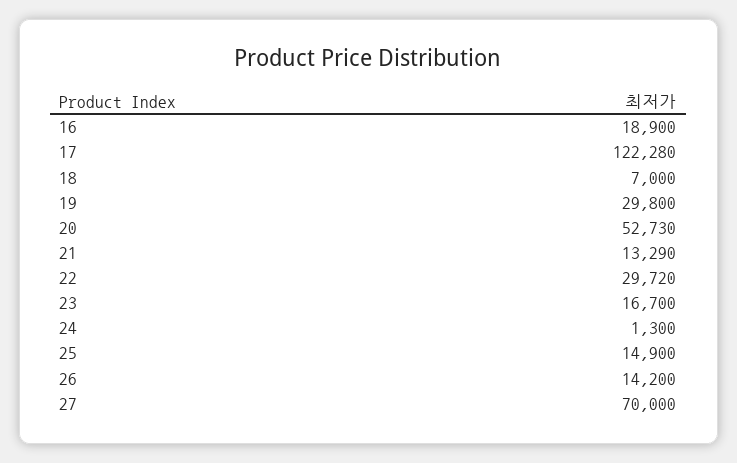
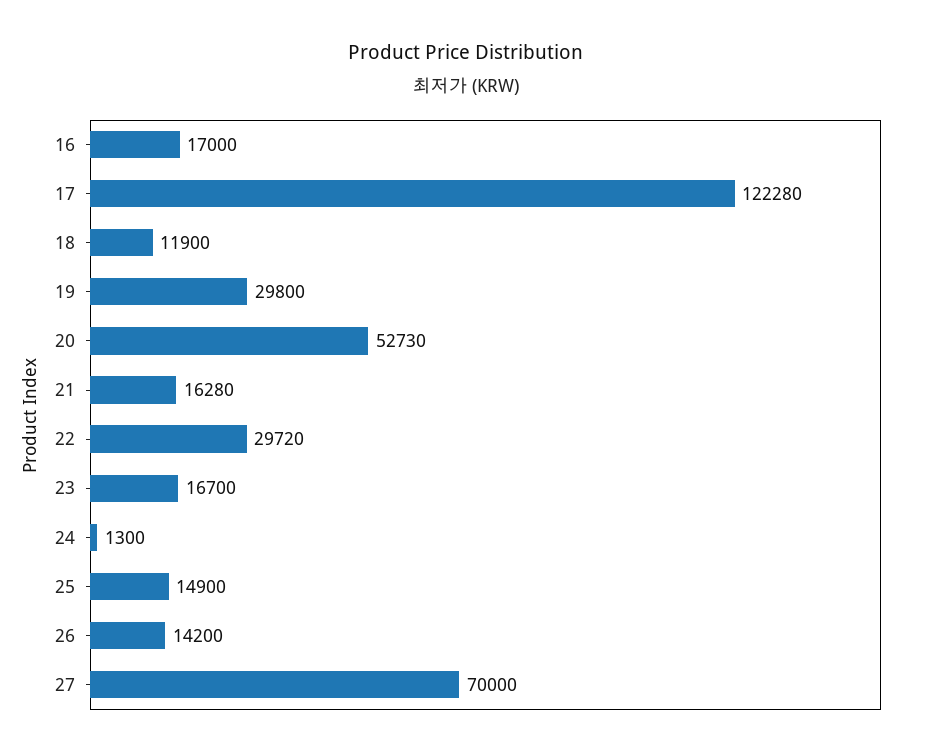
16: 18900 -> 17000
18: 7000 -> 11900
21: 13290 -> 16280

